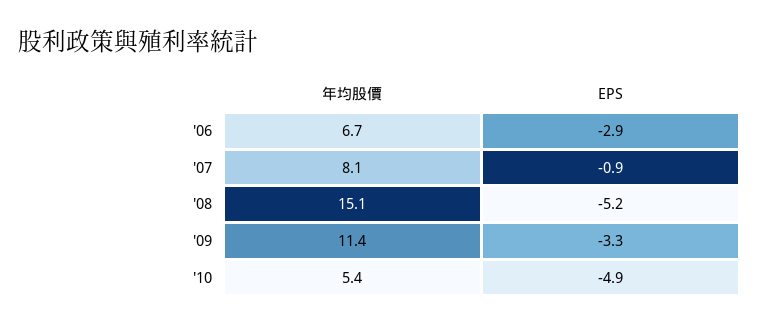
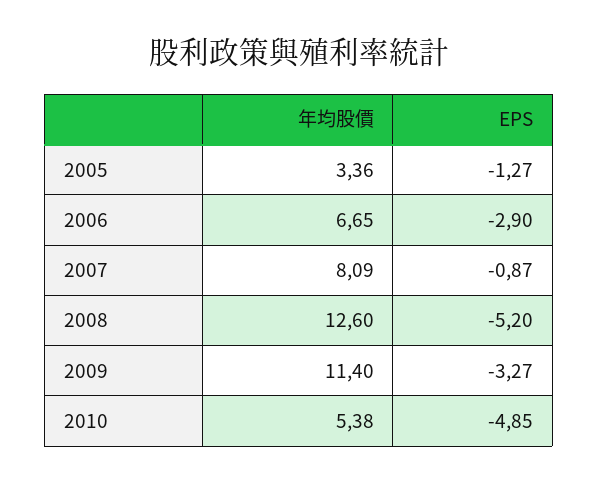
年均股價, '08: 15.1 -> 12.6
年均股價, 2005: none -> 3.36
EPS, 2005: none -> -1.27

